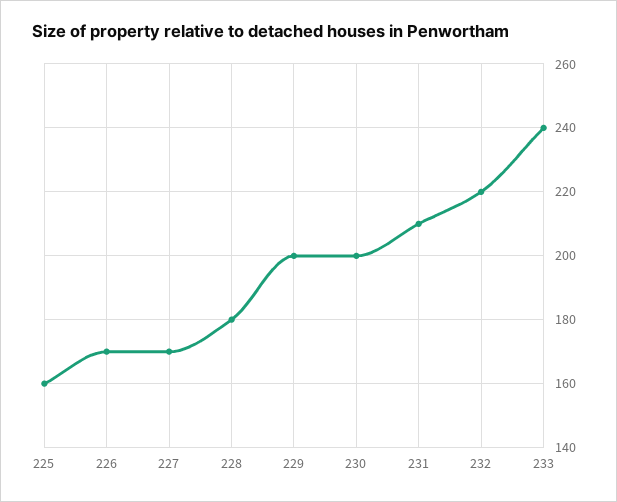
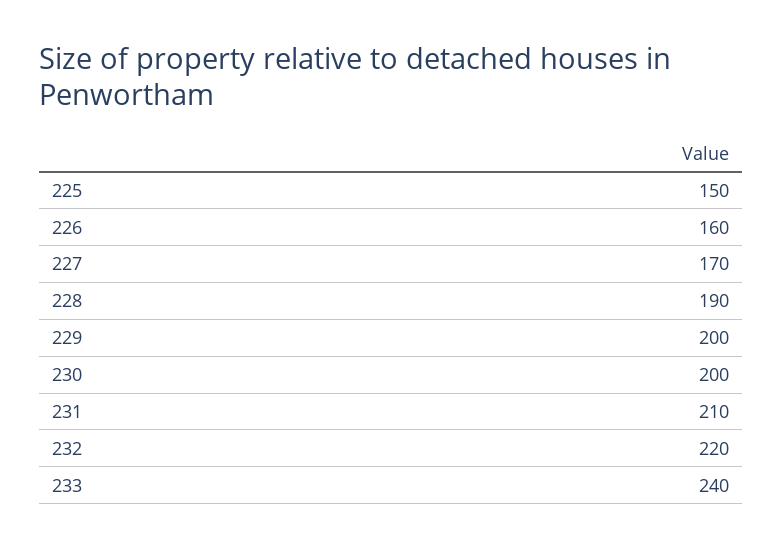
225: 160 -> 150
226: 170 -> 160
228: 180 -> 190

